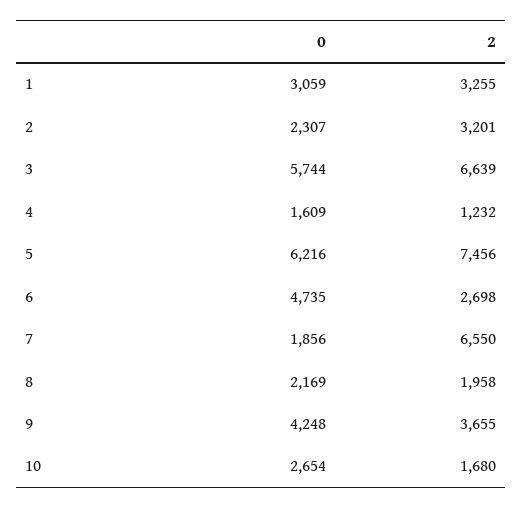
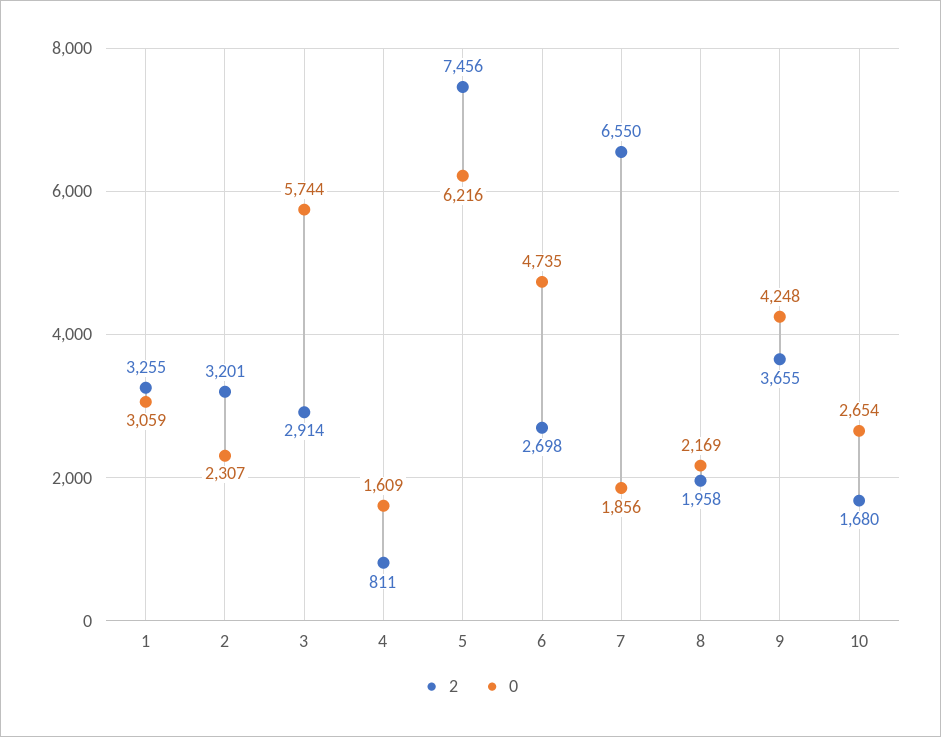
2, 3: 6639 -> 2914
2, 4: 1232 -> 811

